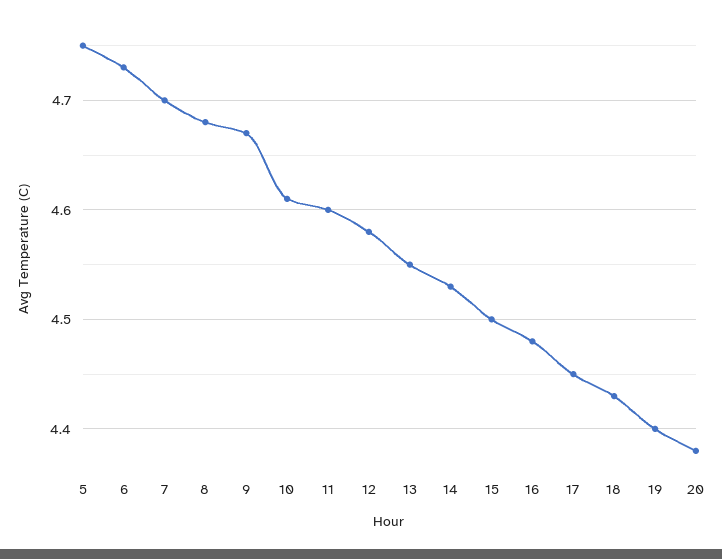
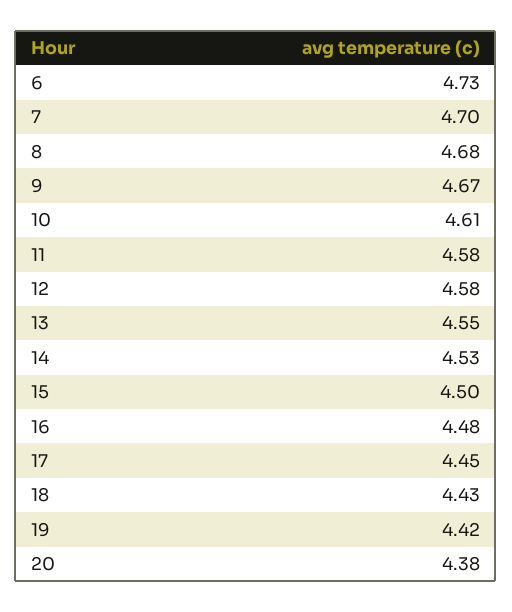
5: 4.75 -> none
11: 4.6 -> 4.58
19: 4.4 -> 4.42

